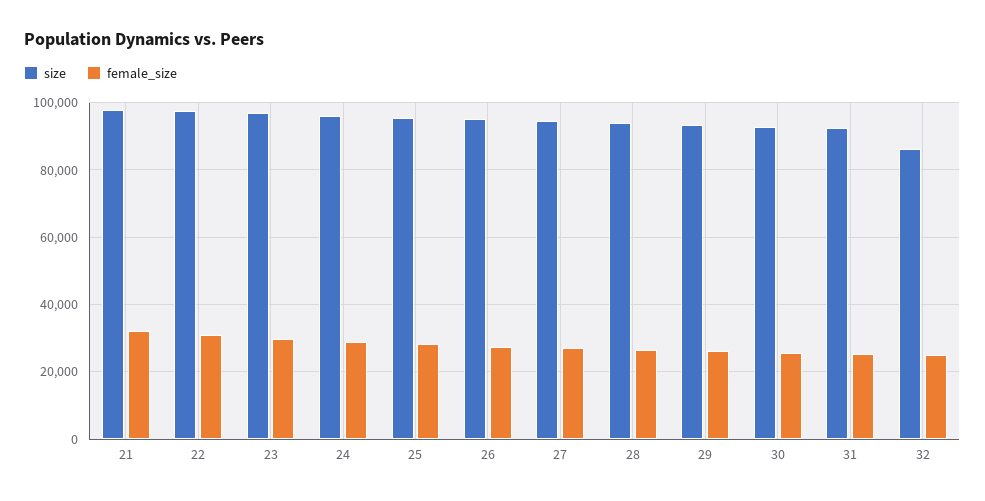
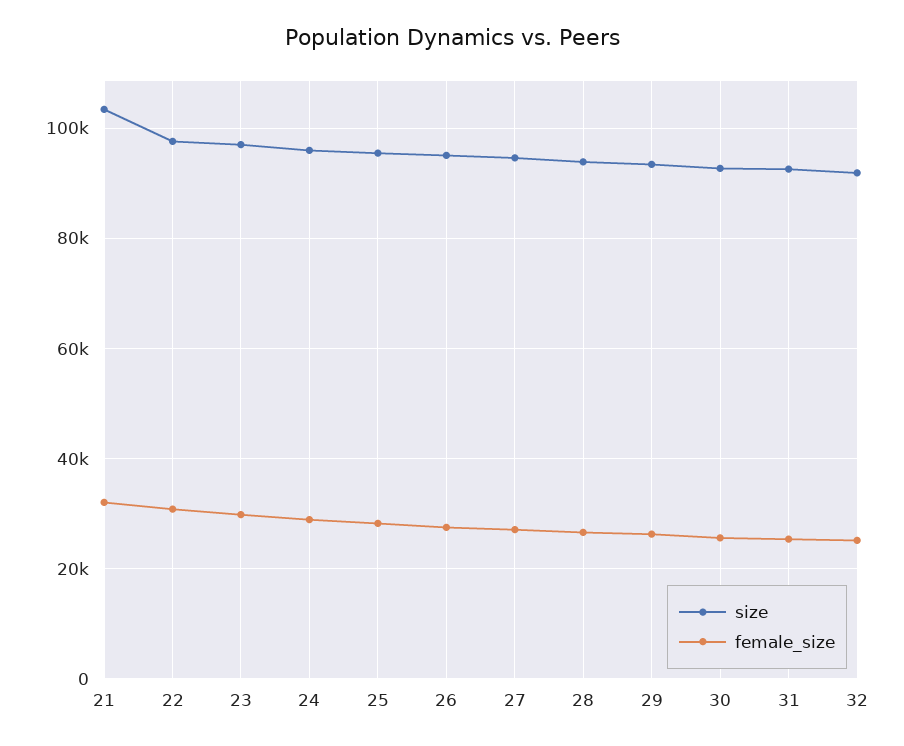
size, 21: 98000 -> 104000
size, 32: 86000 -> 92000

